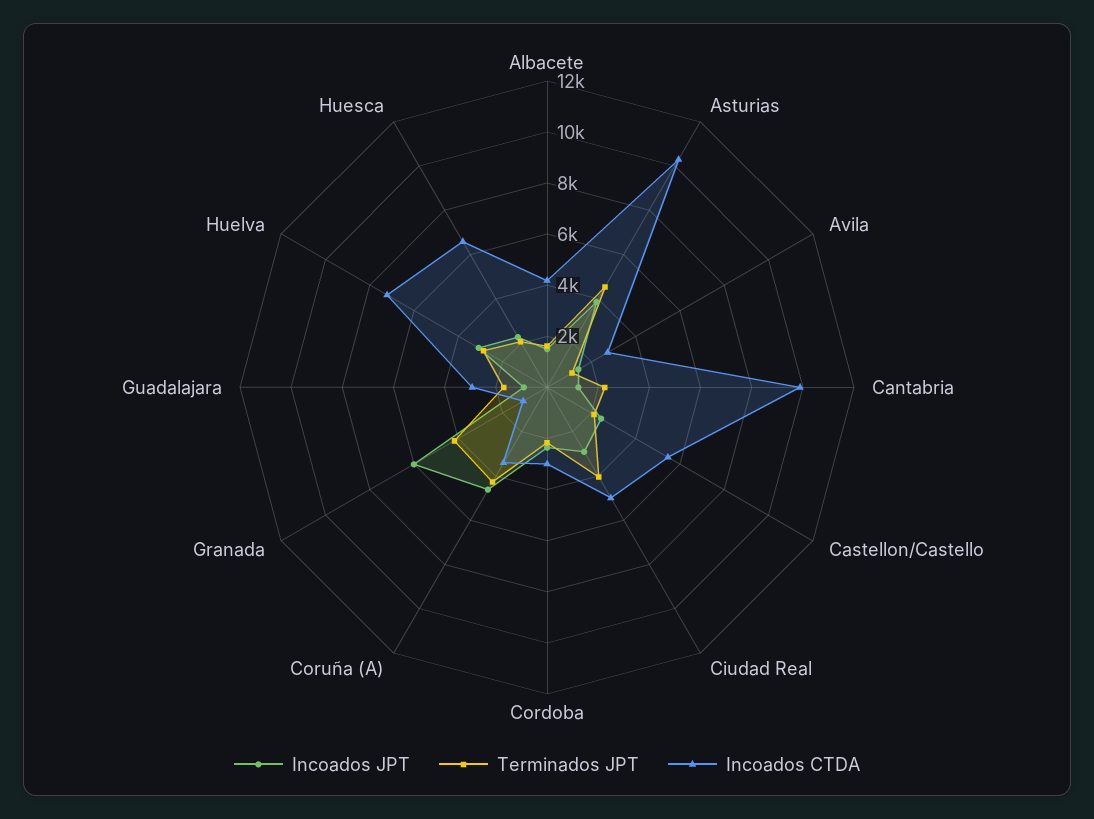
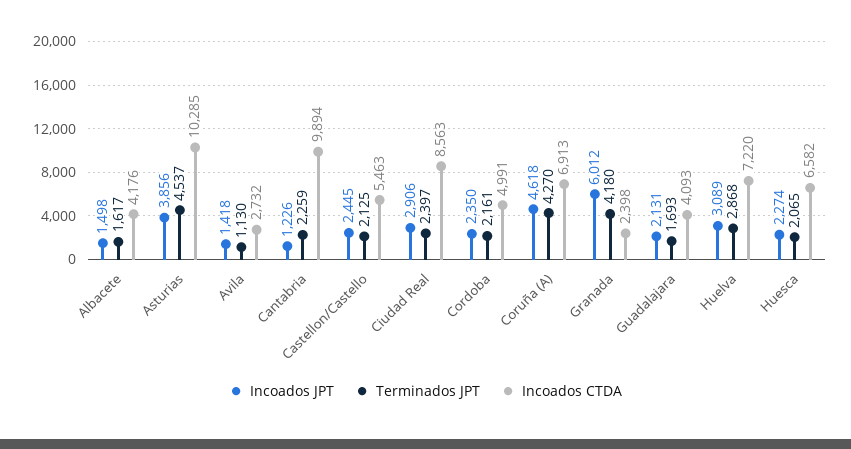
Terminados JPT, Ciudad Real: 4000 -> 2397
Incoados CTDA, Ciudad Real: 5000 -> 8563
Incoados CTDA, Cordoba: 3000 -> 4991
Incoados CTDA, Coruña (A): 3500 -> 6913
Incoados CTDA, Granada: 1000 -> 2398
Incoados JPT, Guadalajara: 1000 -> 2131
Incoados CTDA, Guadalajara: 3000 -> 4093

